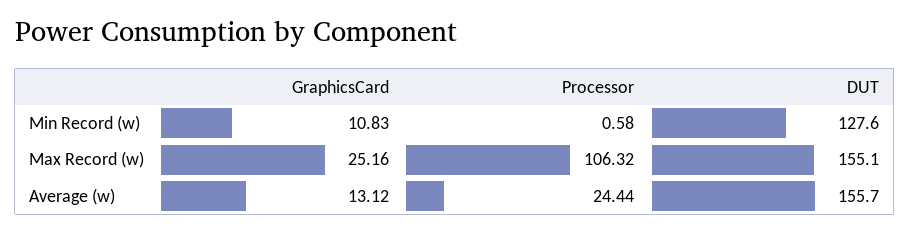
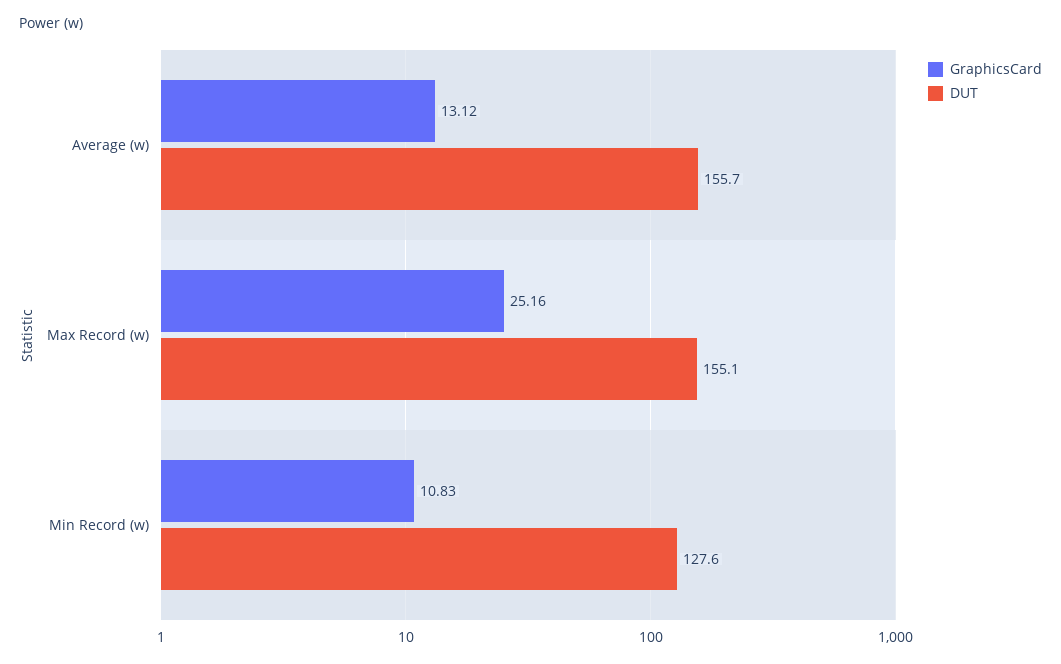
Processor, Min Record (w): 0.58 -> none
Processor, Max Record (w): 106.32 -> none
Processor, Average (w): 24.44 -> none

